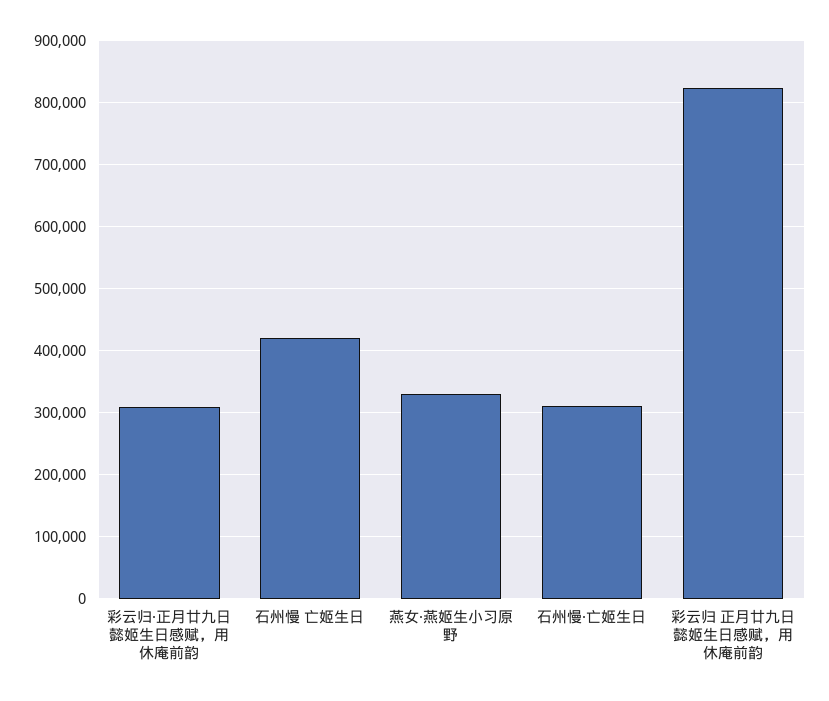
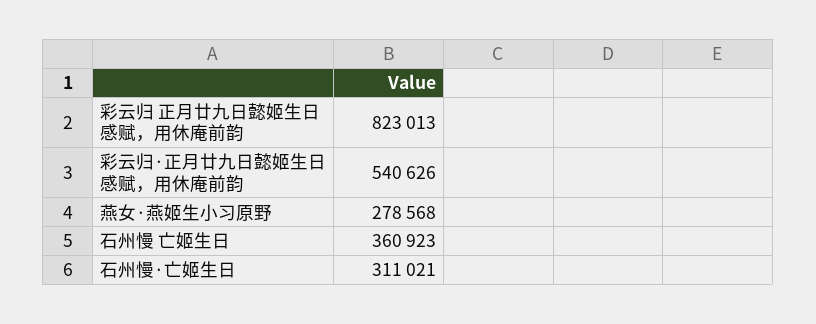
彩云归·正月廿九日懿姬生日感赋，用休庵前韵: 310000 -> 540626
石州慢 亡姬生日: 420000 -> 360923
燕女·燕姬生小习原野: 330000 -> 278568

